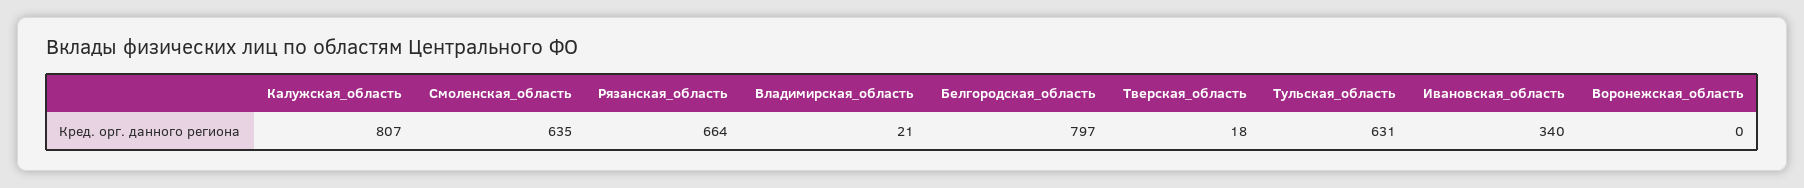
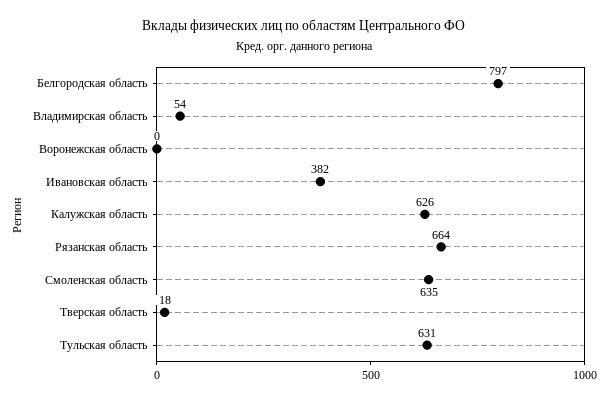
Калужская_область: 807 -> 626
Владимирская_область: 21 -> 54
Ивановская_область: 340 -> 382

